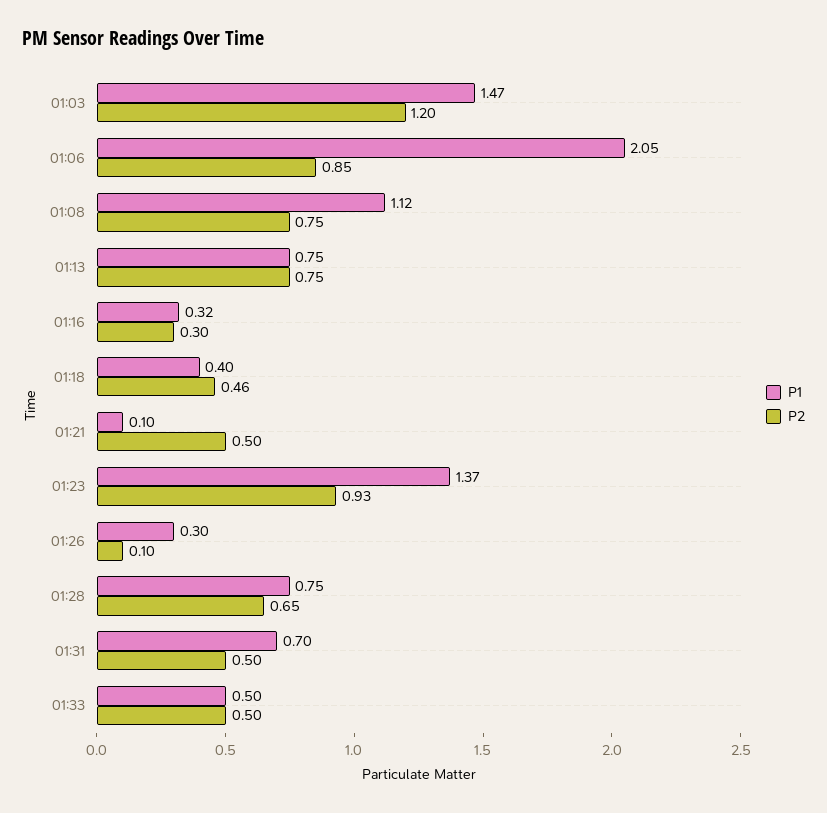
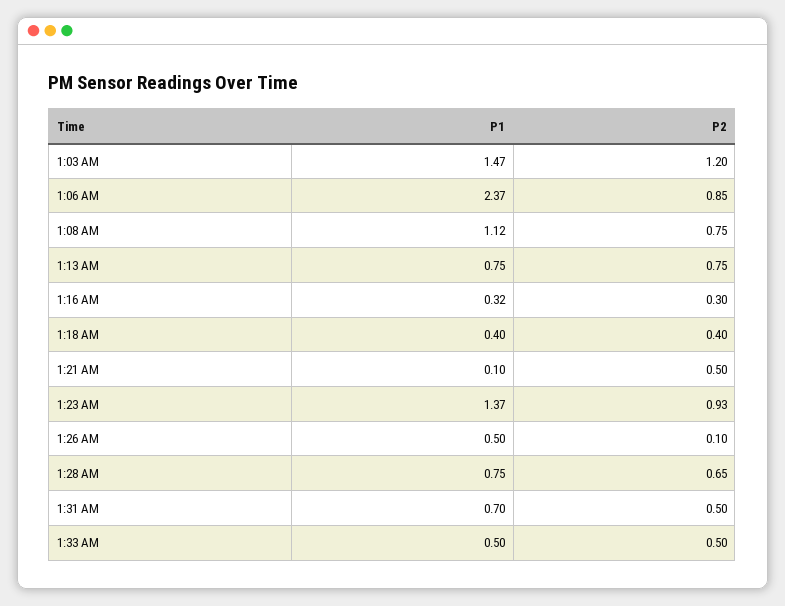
P1, 01:06: 2.05 -> 2.37
P2, 01:18: 0.46 -> 0.4
P1, 01:26: 0.3 -> 0.5

